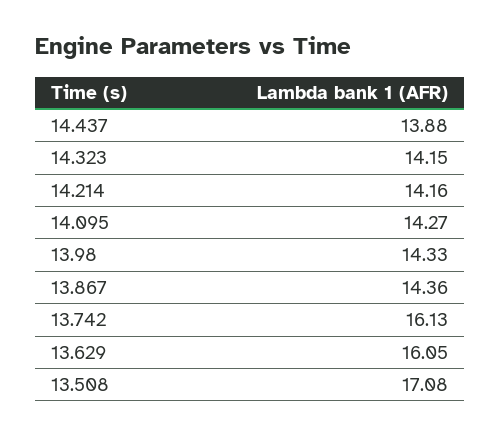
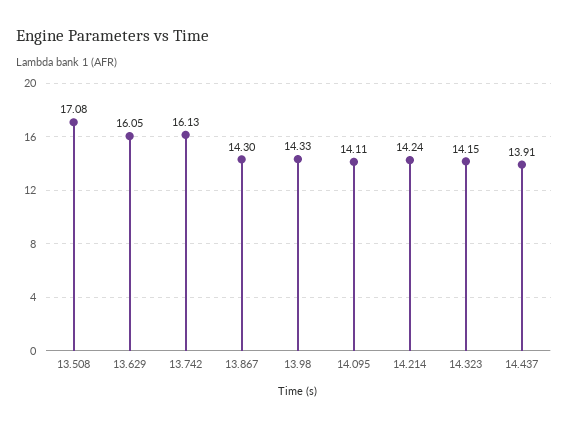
14.437: 13.88 -> 13.91
14.214: 14.16 -> 14.24
14.095: 14.27 -> 14.11
13.867: 14.36 -> 14.3

